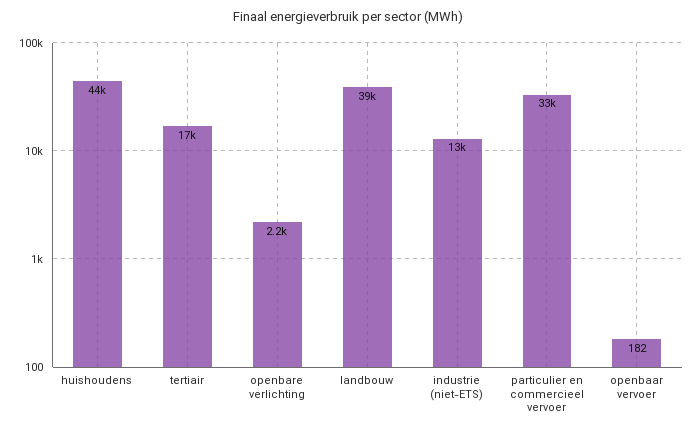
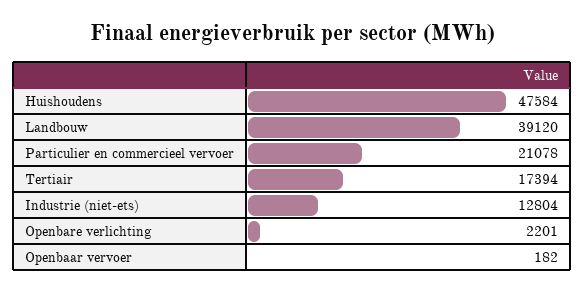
huishoudens: 44000 -> 47584
particulier en commercieel vervoer: 33000 -> 21078

